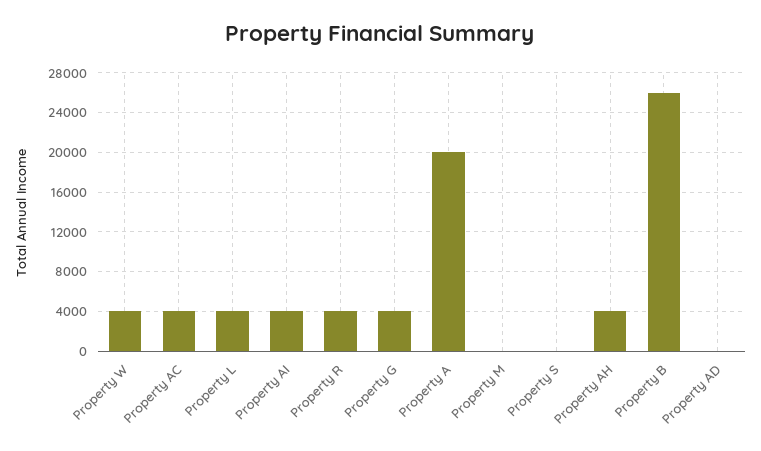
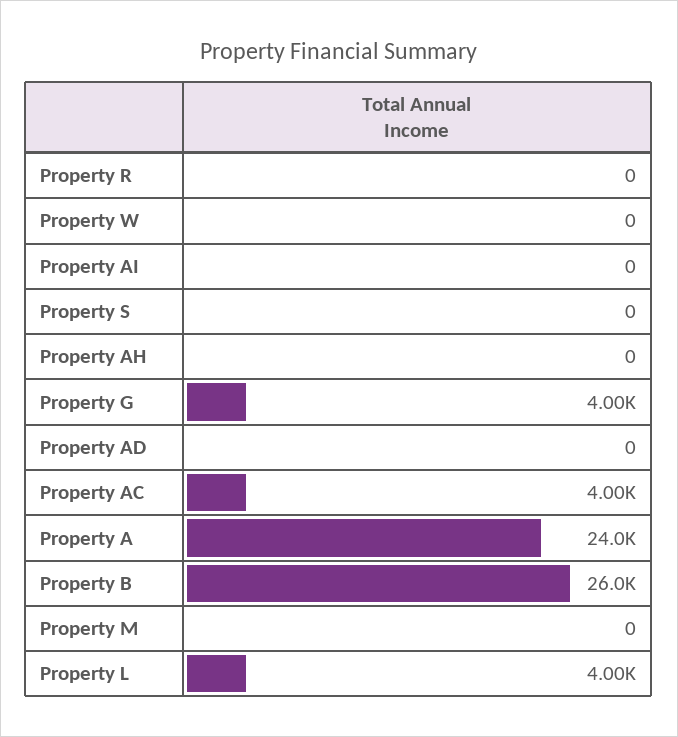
Property W: 4000 -> 0
Property AI: 4000 -> 0
Property R: 4000 -> 0
Property A: 20000 -> 24000
Property AH: 4000 -> 0

